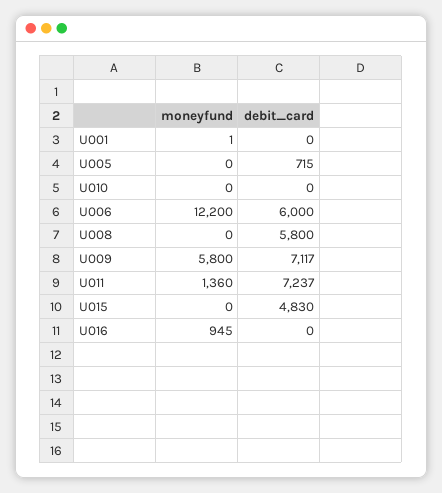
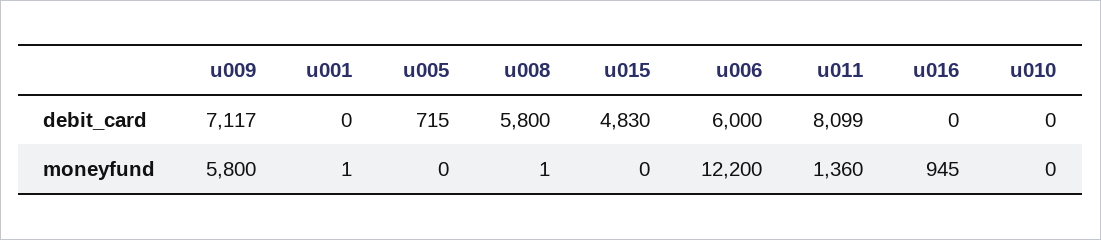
moneyfund, U008: 0 -> 1
debit_card, U011: 7237 -> 8099

